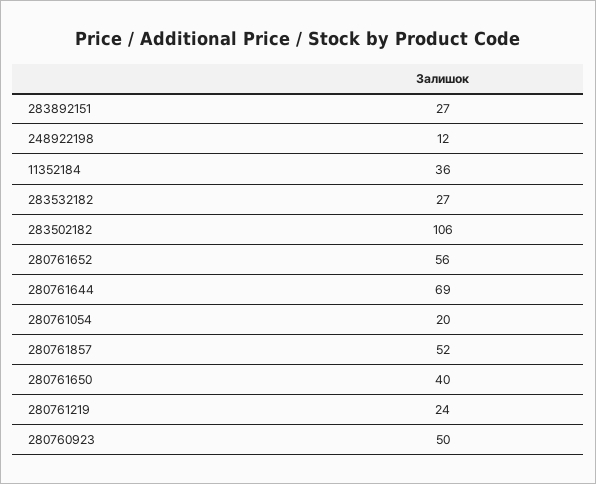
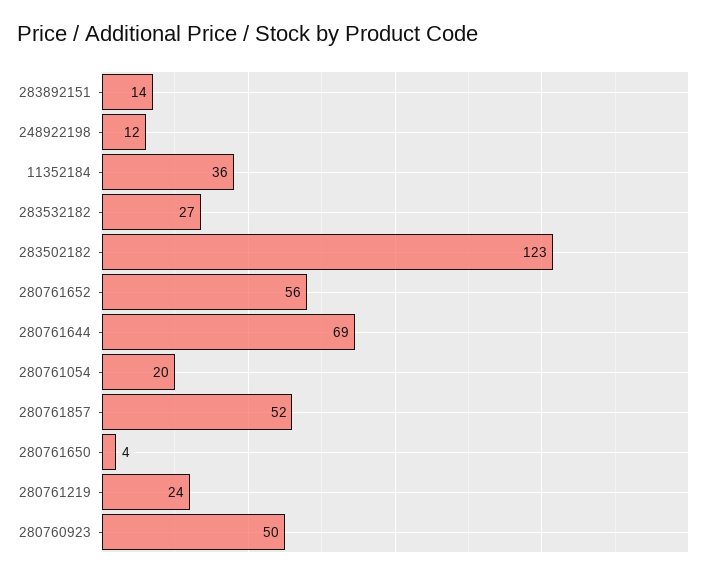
283892151: 27 -> 14
283502182: 106 -> 123
280761650: 40 -> 4

